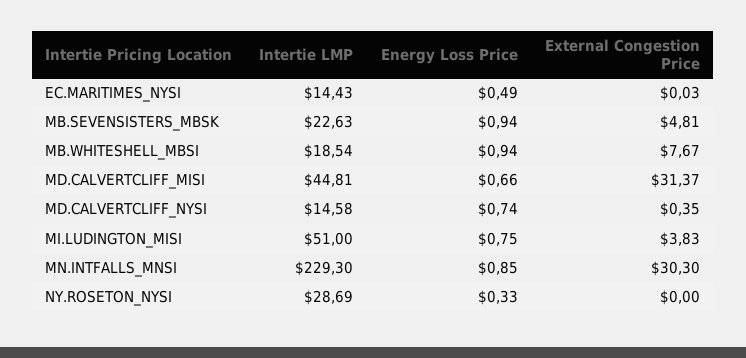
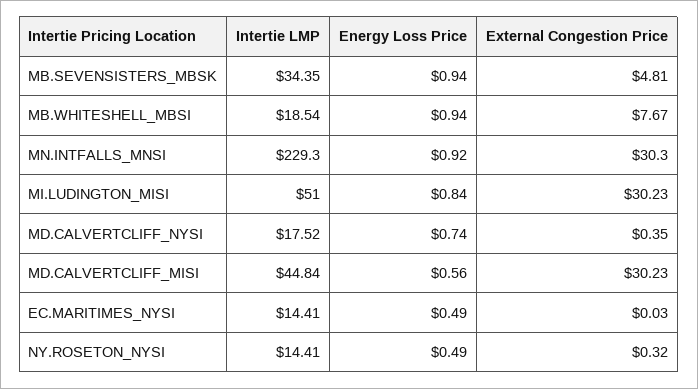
Intertie LMP, EC.MARITIMES_NYSI: 14.43 -> 14.41
Intertie LMP, MB.SEVENSISTERS_MBSK: 22.63 -> 34.35
Intertie LMP, MD.CALVERTCLIFF_MISI: 44.81 -> 44.84
Energy Loss Price, MD.CALVERTCLIFF_MISI: 0.66 -> 0.56
External Congestion Price, MD.CALVERTCLIFF_MISI: 31.37 -> 30.23
Intertie LMP, MD.CALVERTCLIFF_NYSI: 14.58 -> 17.52
Energy Loss Price, MI.LUDINGTON_MISI: 0.75 -> 0.84
External Congestion Price, MI.LUDINGTON_MISI: 3.83 -> 30.23
Energy Loss Price, MN.INTFALLS_MNSI: 0.85 -> 0.92
Intertie LMP, NY.ROSETON_NYSI: 28.69 -> 14.41
Energy Loss Price, NY.ROSETON_NYSI: 0.33 -> 0.49
External Congestion Price, NY.ROSETON_NYSI: 0 -> 0.32

